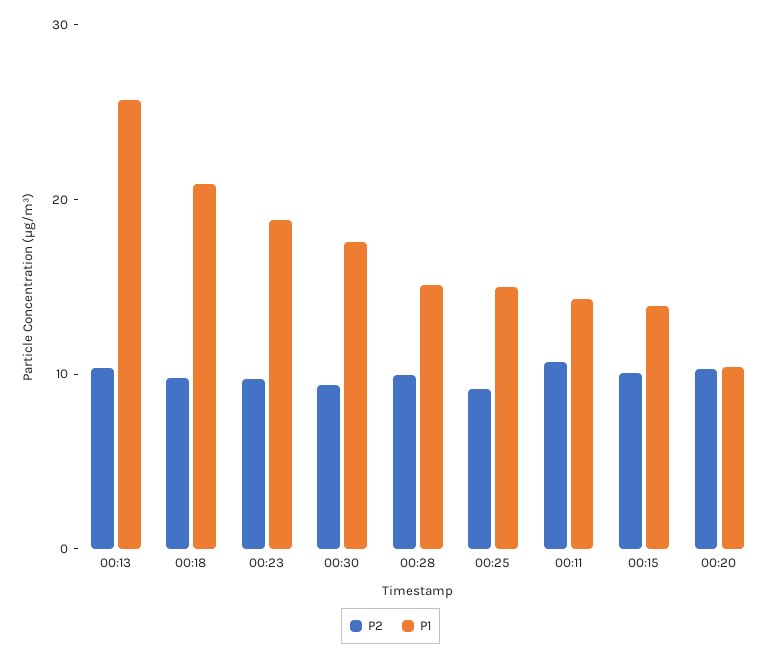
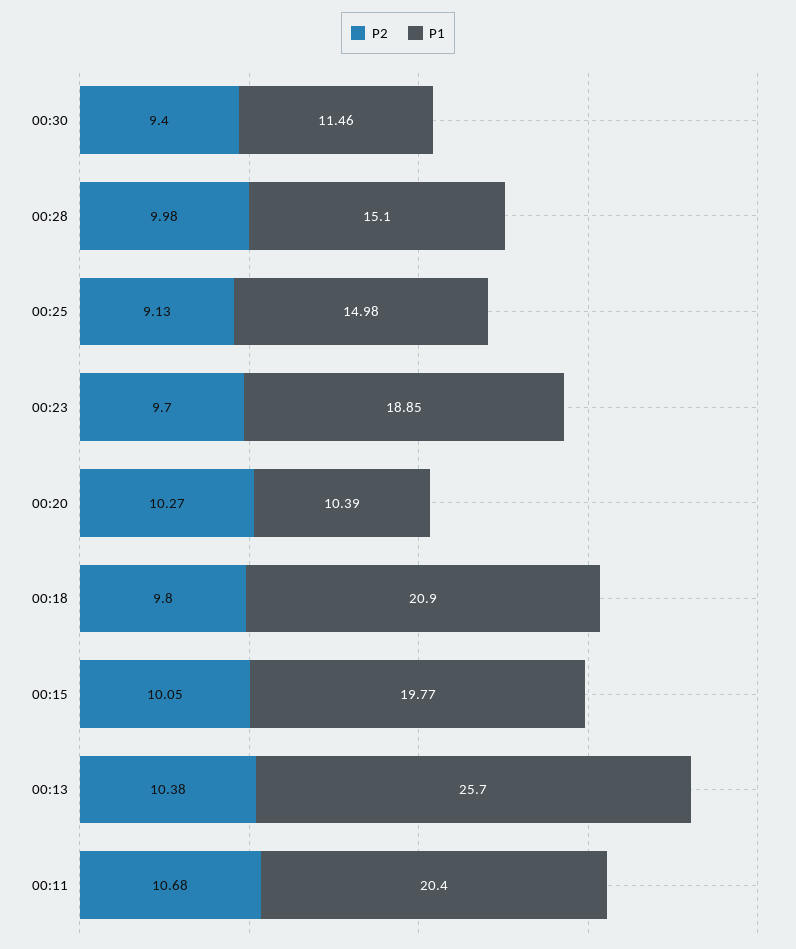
P1, 00:30: 18 -> 11.46
P1, 00:11: 14 -> 20.4
P1, 00:15: 14 -> 19.77

